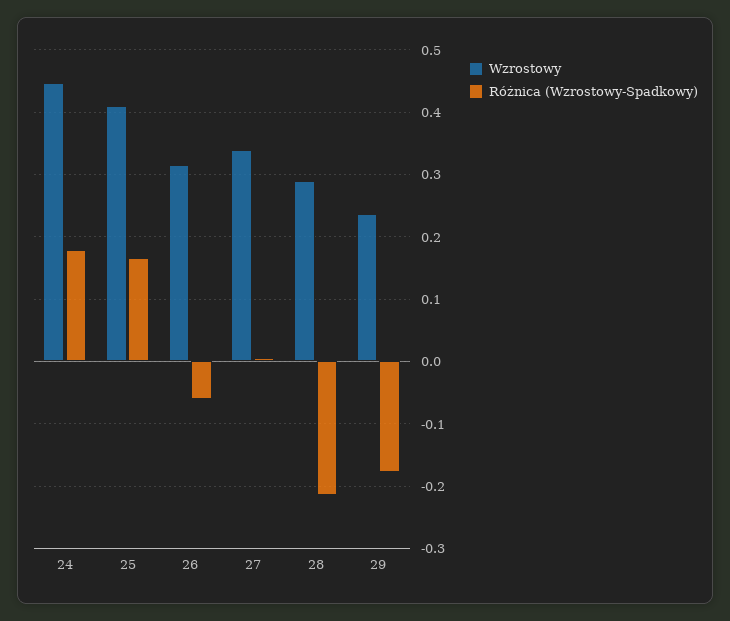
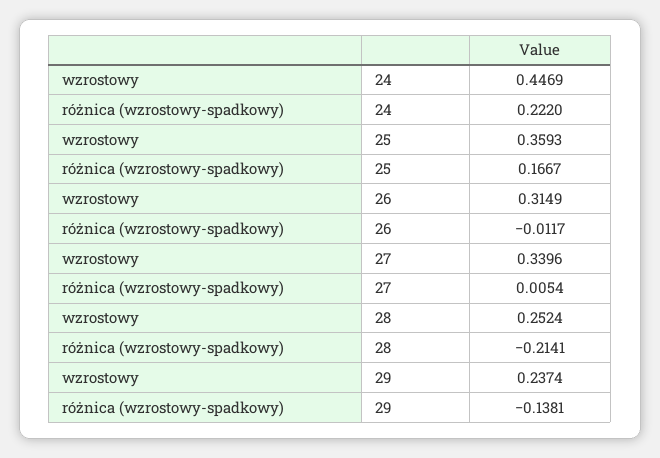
Różnica (Wzrostowy-Spadkowy), 24: 0.18 -> 0.222
Wzrostowy, 25: 0.41 -> 0.3593
Różnica (Wzrostowy-Spadkowy), 26: -0.06 -> -0.0117
Wzrostowy, 28: 0.29 -> 0.2524
Różnica (Wzrostowy-Spadkowy), 29: -0.18 -> -0.1381

